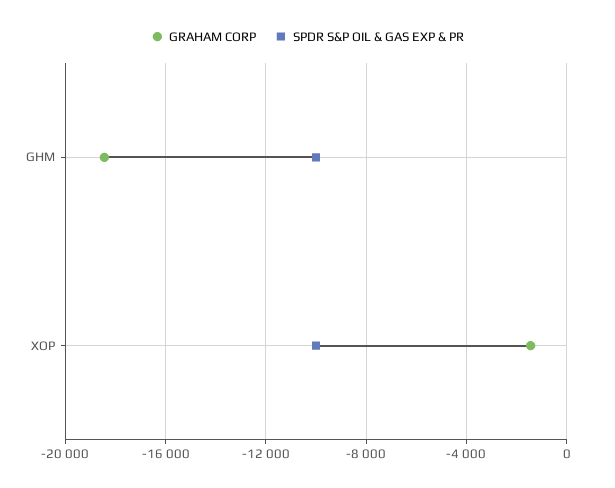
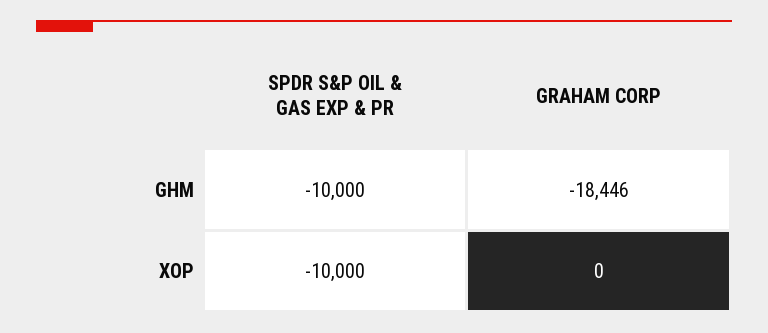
GRAHAM CORP, XOP: -1500 -> 0

